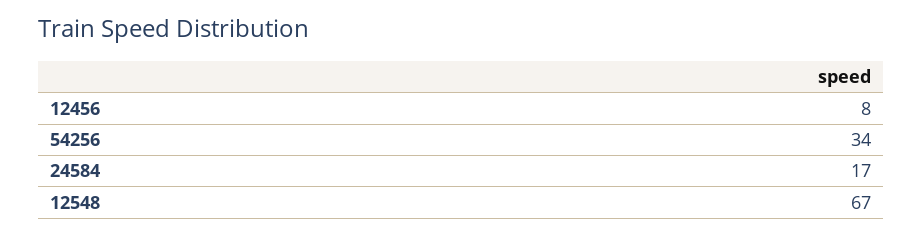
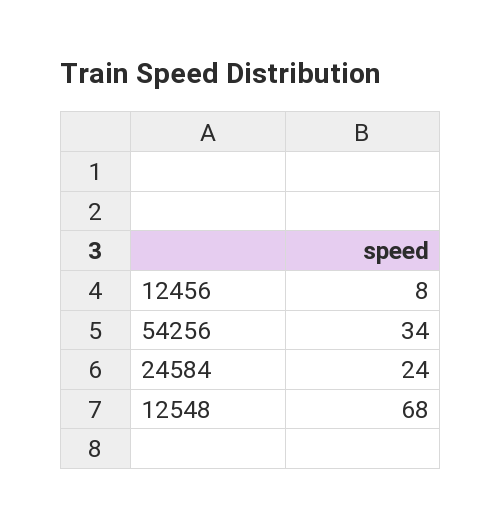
24584: 17 -> 24
12548: 67 -> 68

